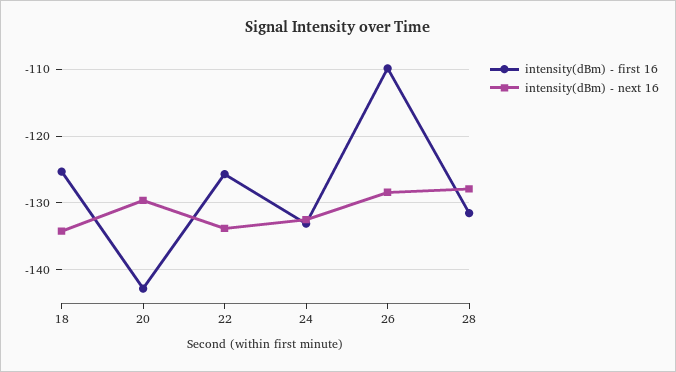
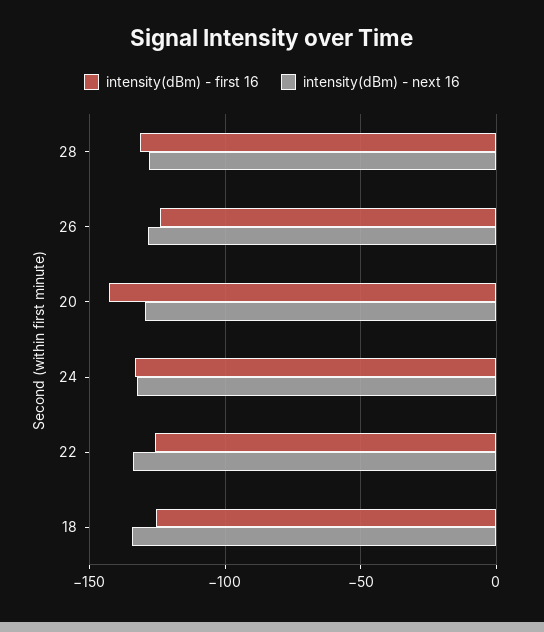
intensity(dBm) - first 16, 26: -110 -> -125

